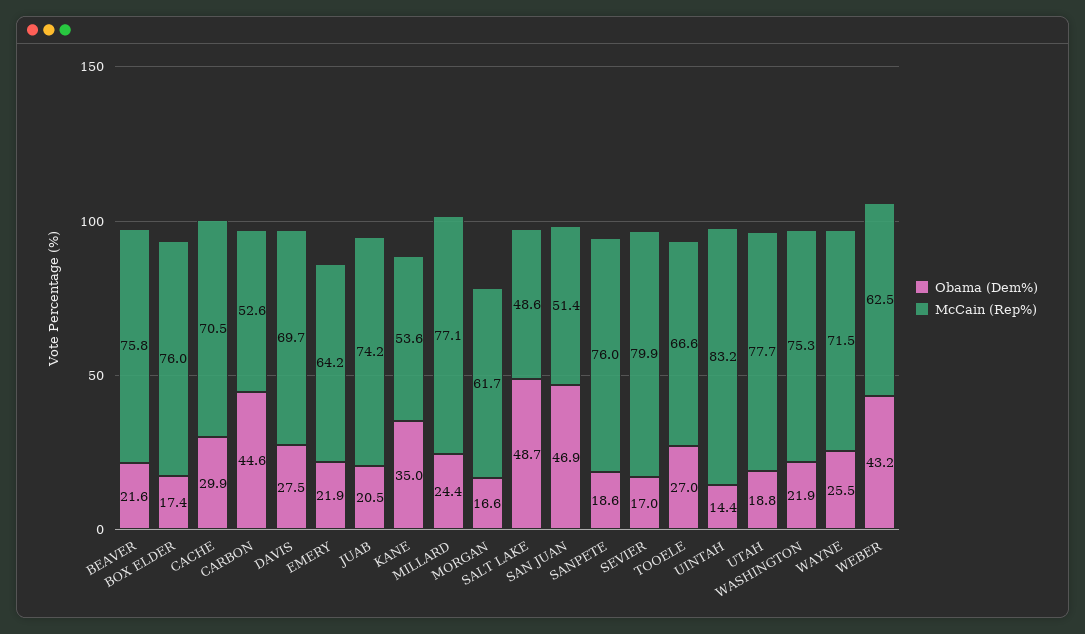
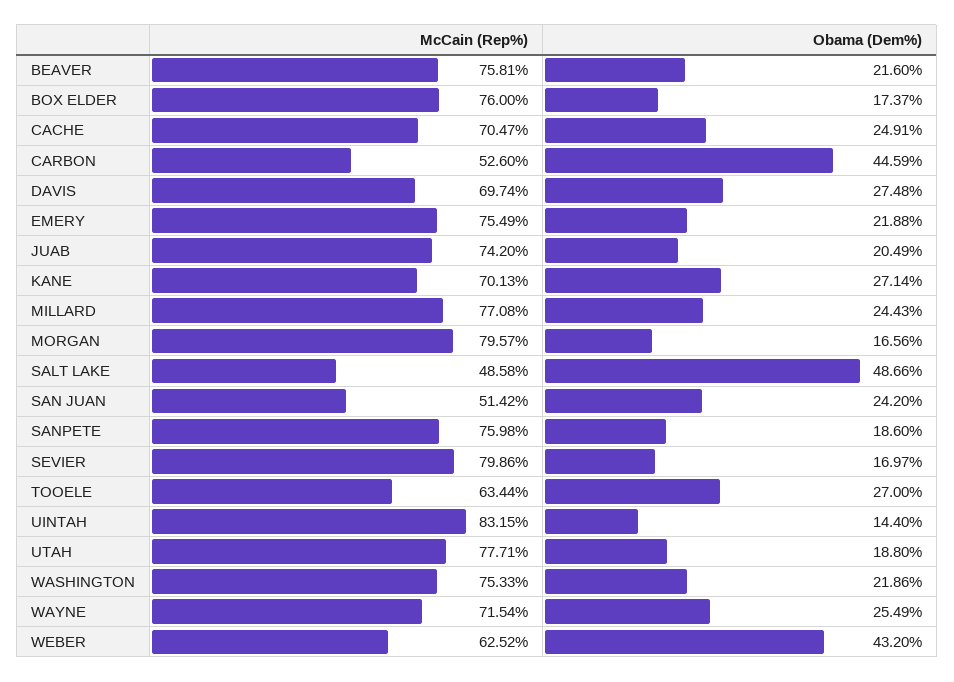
Obama (Dem%), CACHE: 29.9 -> 24.91
McCain (Rep%), EMERY: 64.2 -> 75.49
Obama (Dem%), KANE: 35 -> 27.14
McCain (Rep%), KANE: 53.6 -> 70.13
McCain (Rep%), MORGAN: 61.7 -> 79.57
Obama (Dem%), SAN JUAN: 46.9 -> 24.2
McCain (Rep%), TOOELE: 66.6 -> 63.44

